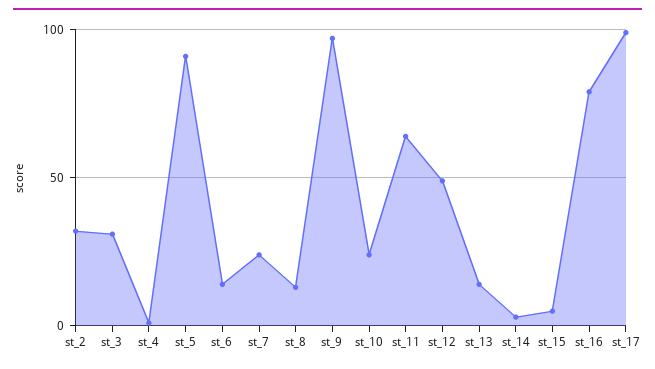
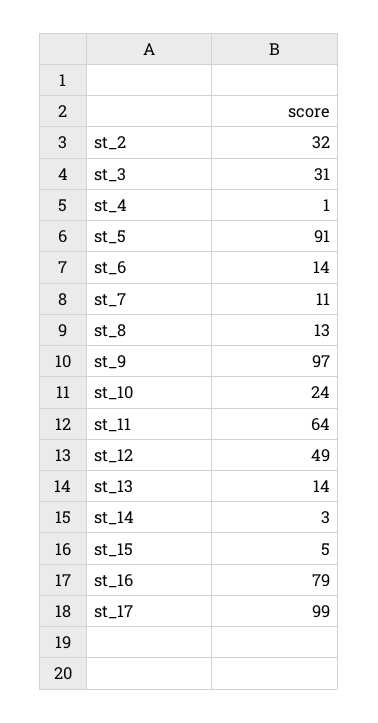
st_7: 25 -> 11

